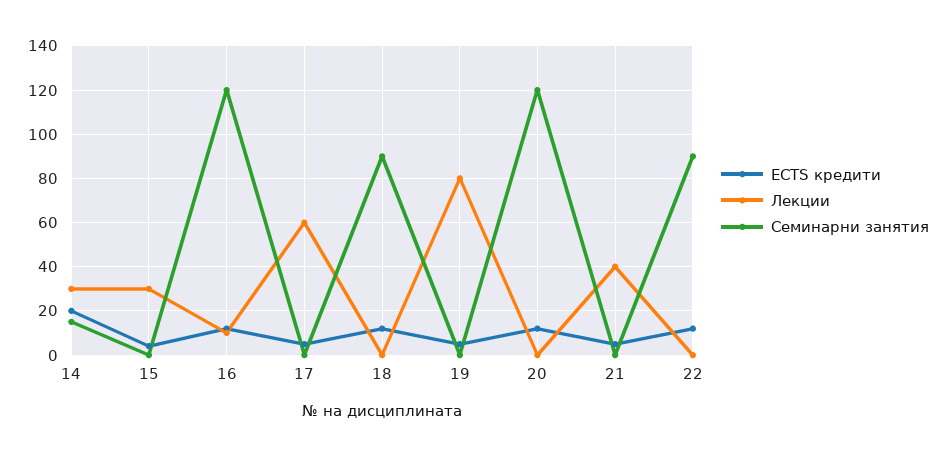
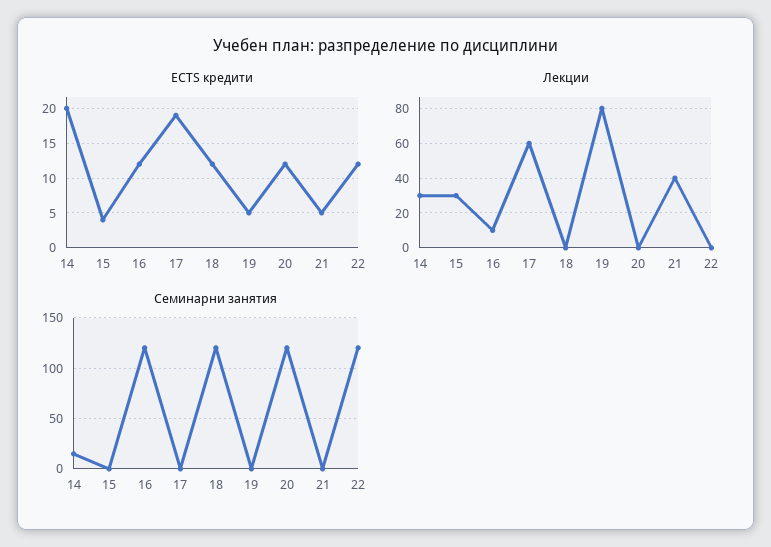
ECTS кредити, 17: 5 -> 19
Семинарни занятия, 18: 90 -> 120
Семинарни занятия, 22: 90 -> 120

